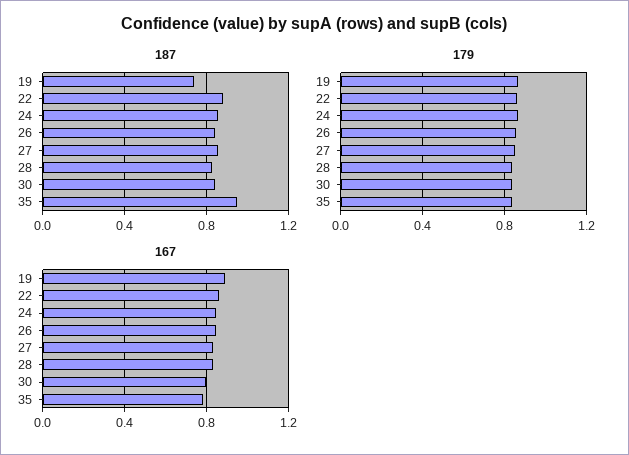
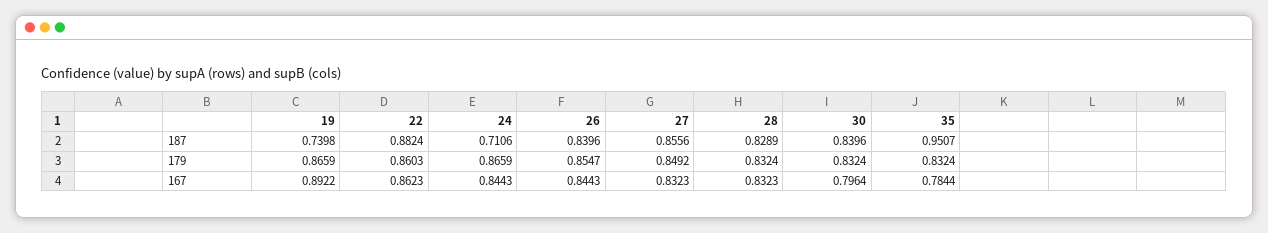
187, 24: 0.85 -> 0.7106

